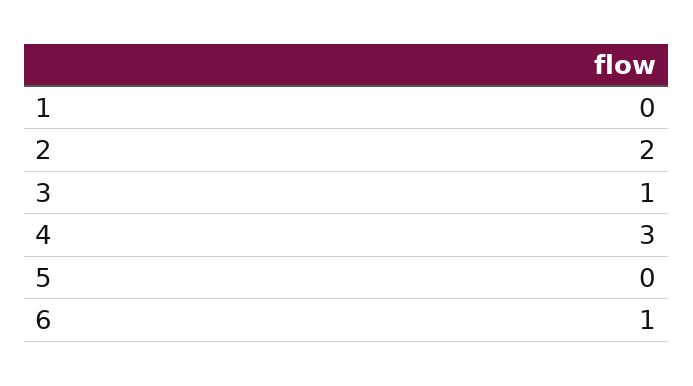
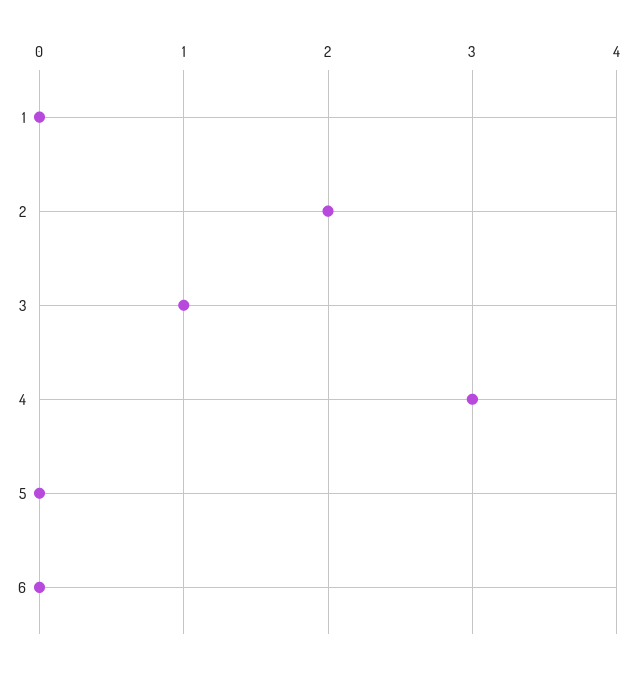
6: 1 -> 0

